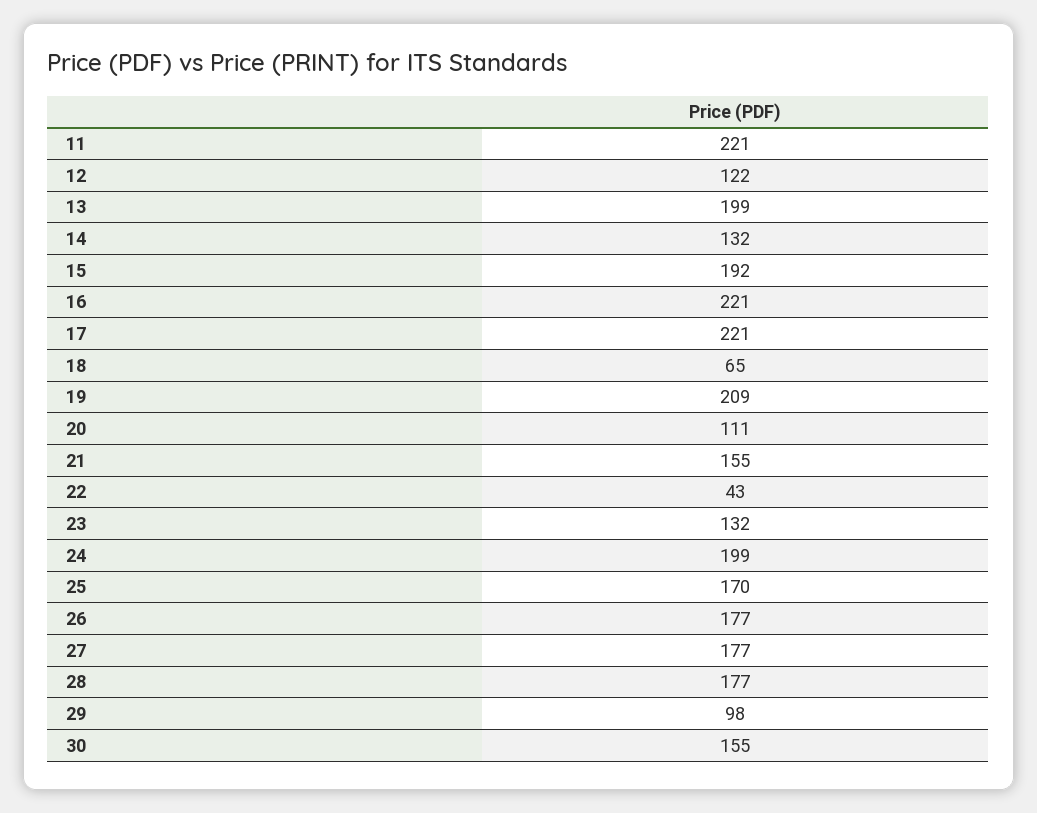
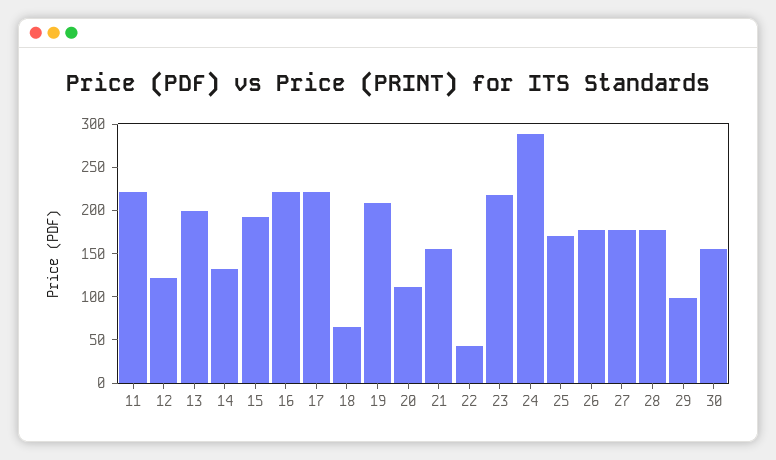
23: 132 -> 220
24: 199 -> 290

